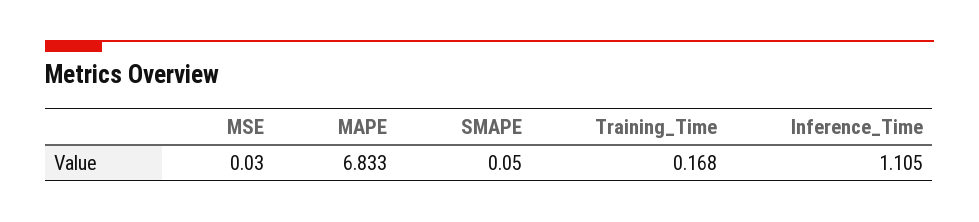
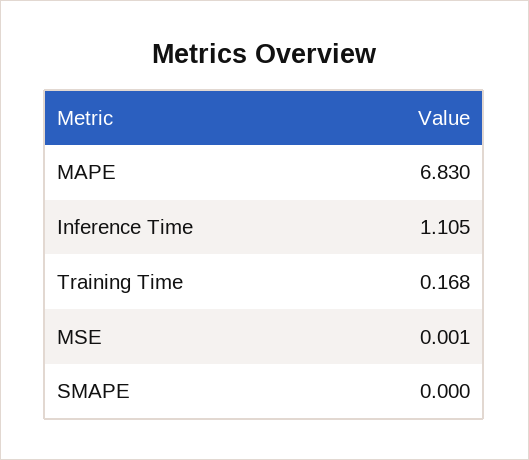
MSE: 0.03 -> 0.001
MAPE: 6.833 -> 6.83
SMAPE: 0.05 -> 0

